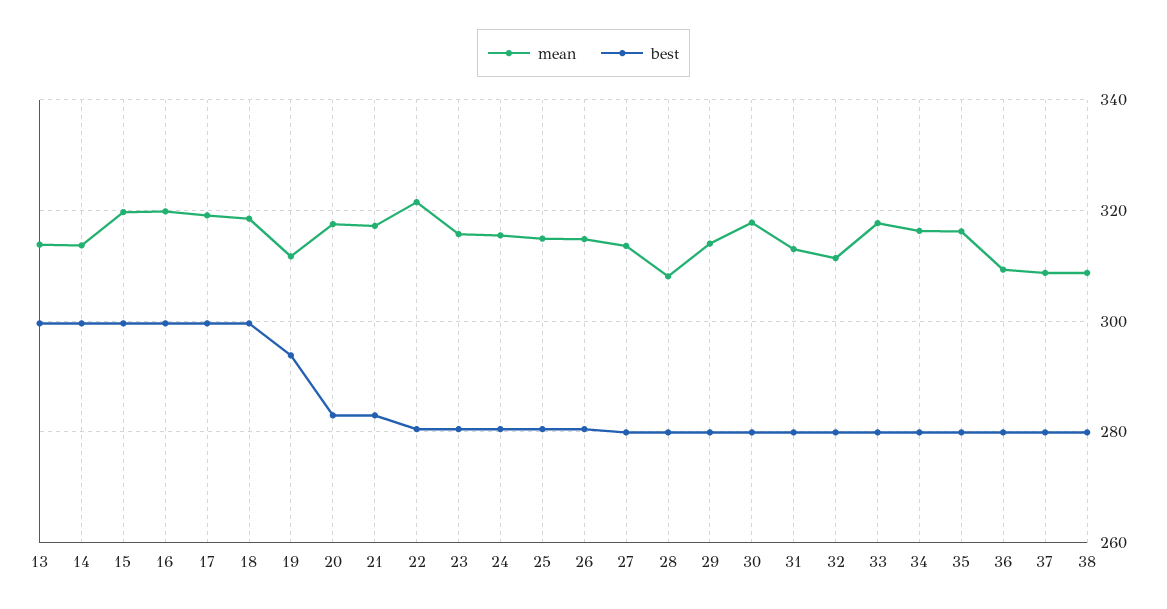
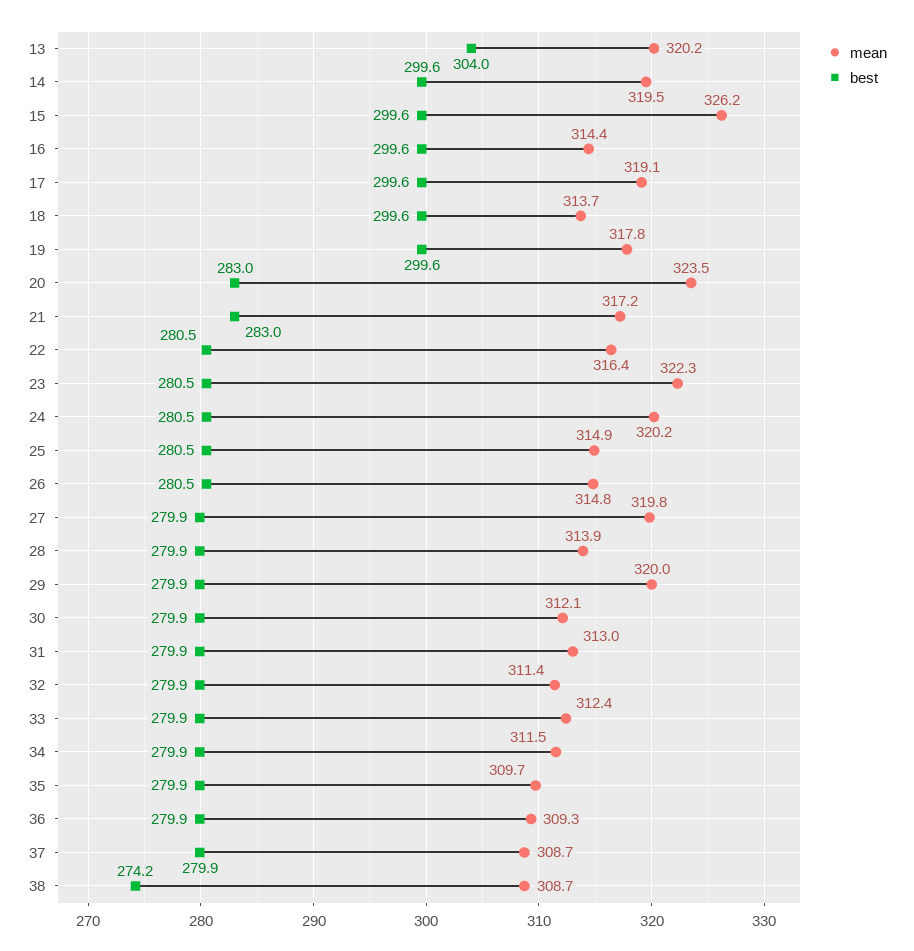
mean, 13: 314 -> 320.2
best, 13: 300 -> 304
mean, 14: 314 -> 319.5
mean, 15: 320 -> 326.2
mean, 16: 320 -> 314.4
mean, 18: 318 -> 313.7
mean, 19: 312 -> 317.8
best, 19: 294 -> 299.6
mean, 20: 318 -> 323.5
mean, 22: 322 -> 316.4
mean, 23: 316 -> 322.3
mean, 24: 316 -> 320.2
mean, 27: 314 -> 319.8
mean, 28: 308 -> 313.9
mean, 29: 314 -> 320
mean, 30: 318 -> 312.1
mean, 33: 318 -> 312.4
mean, 34: 316 -> 311.5
mean, 35: 316 -> 309.7
best, 38: 280 -> 274.2

